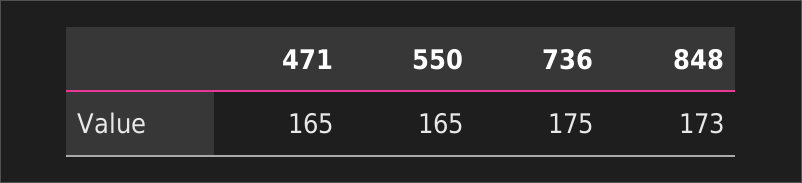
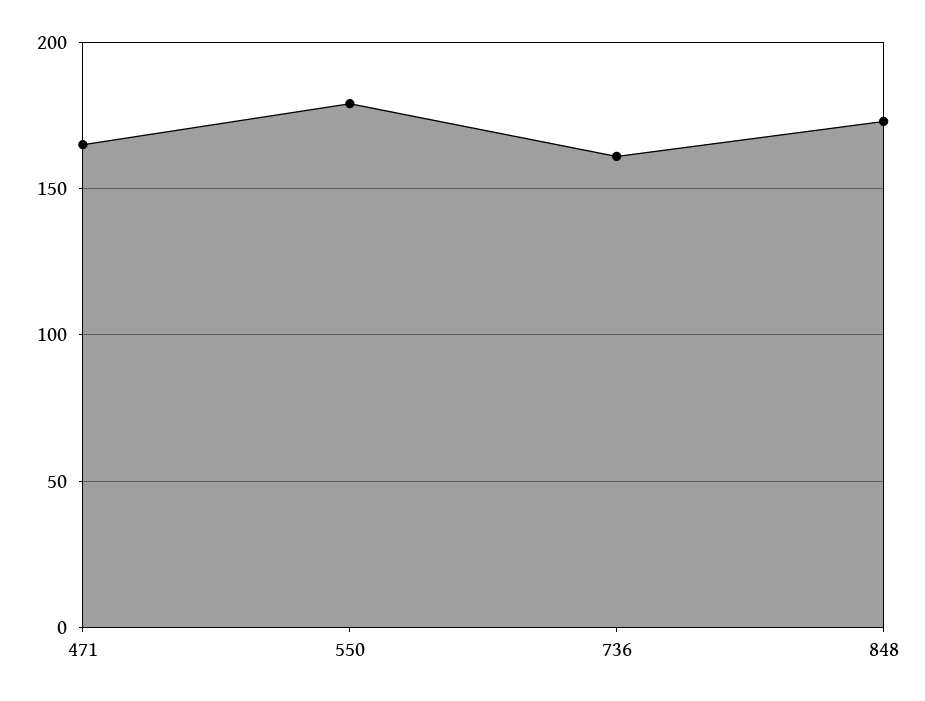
550: 165 -> 180
736: 175 -> 160

